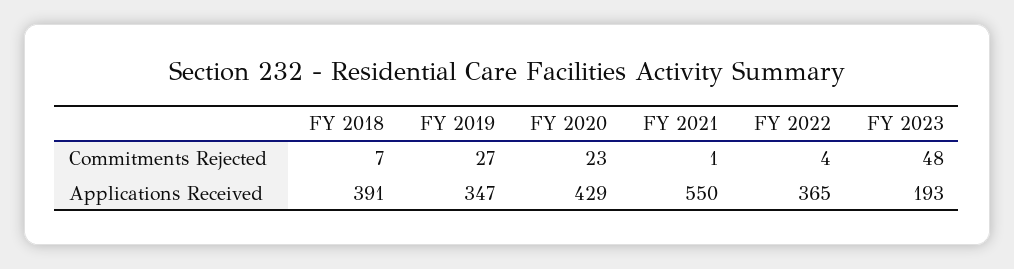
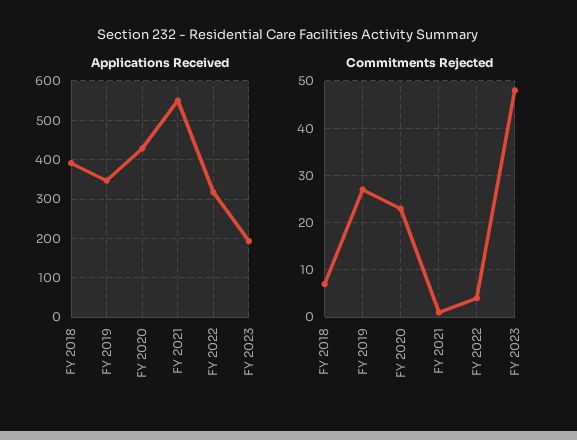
Applications Received, FY 2022: 365 -> 320

